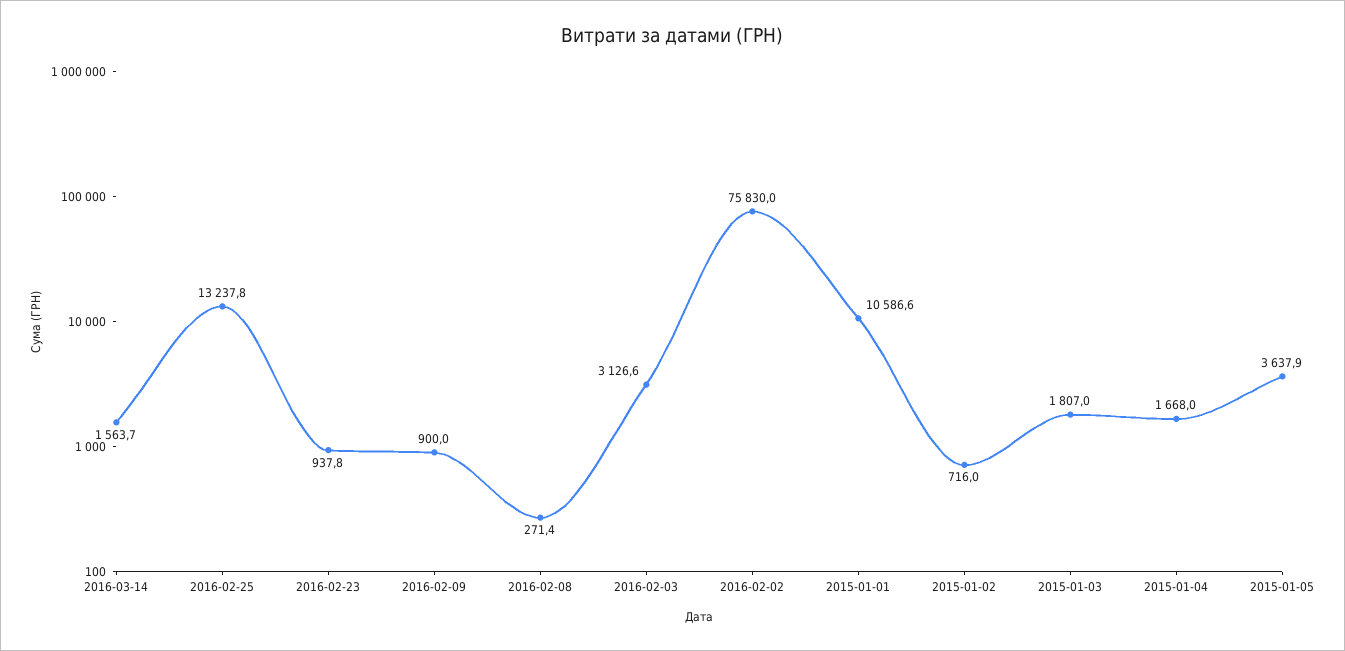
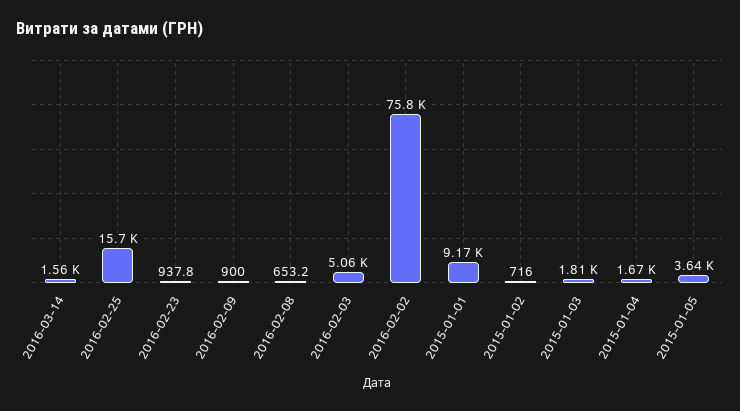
2016-02-25: 13237.8 -> 15700
2016-02-08: 271.4 -> 653.2
2016-02-03: 3126.6 -> 5060
2015-01-01: 10586.6 -> 9170

